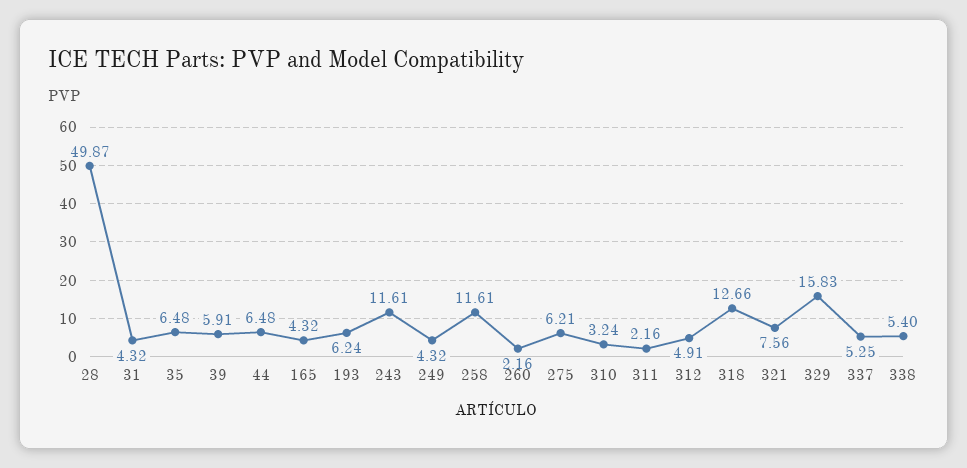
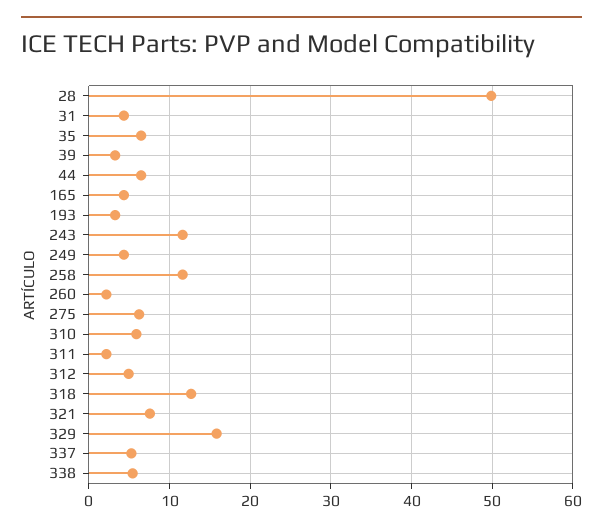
39: 5.91 -> 3
193: 6.24 -> 3
310: 3.24 -> 6

